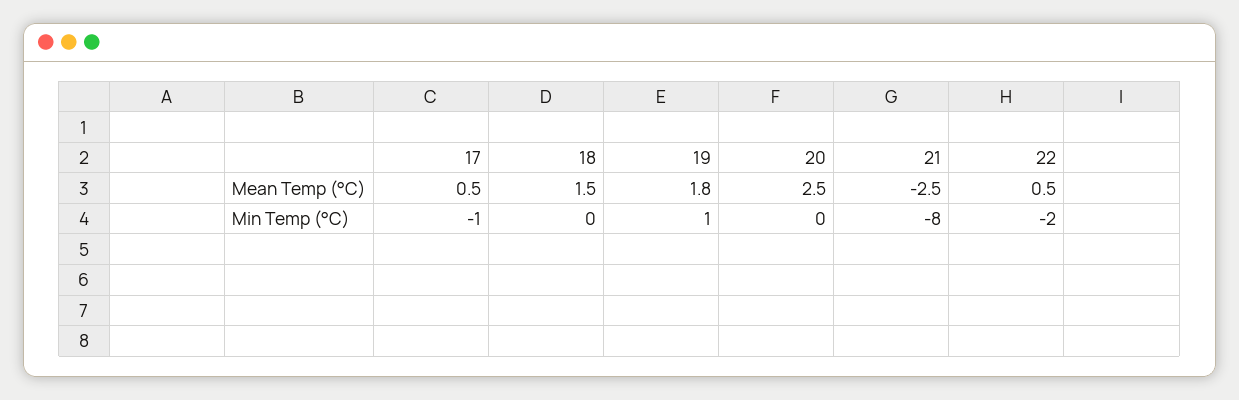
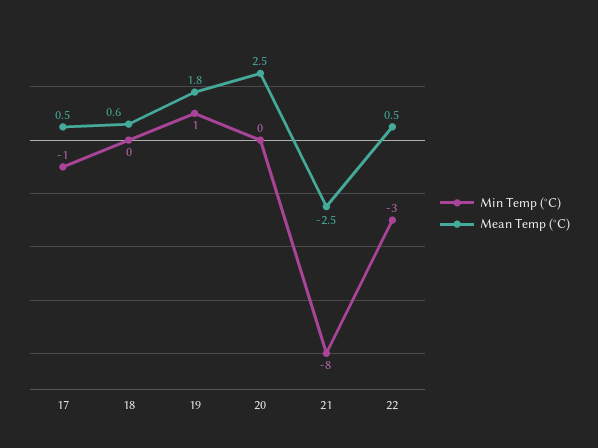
Mean Temp (°C), 18: 1.5 -> 0.6
Min Temp (°C), 22: -2 -> -3

